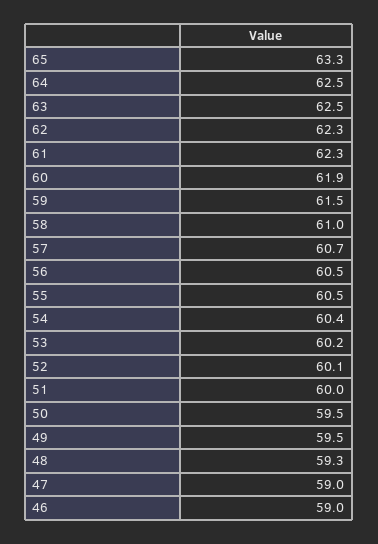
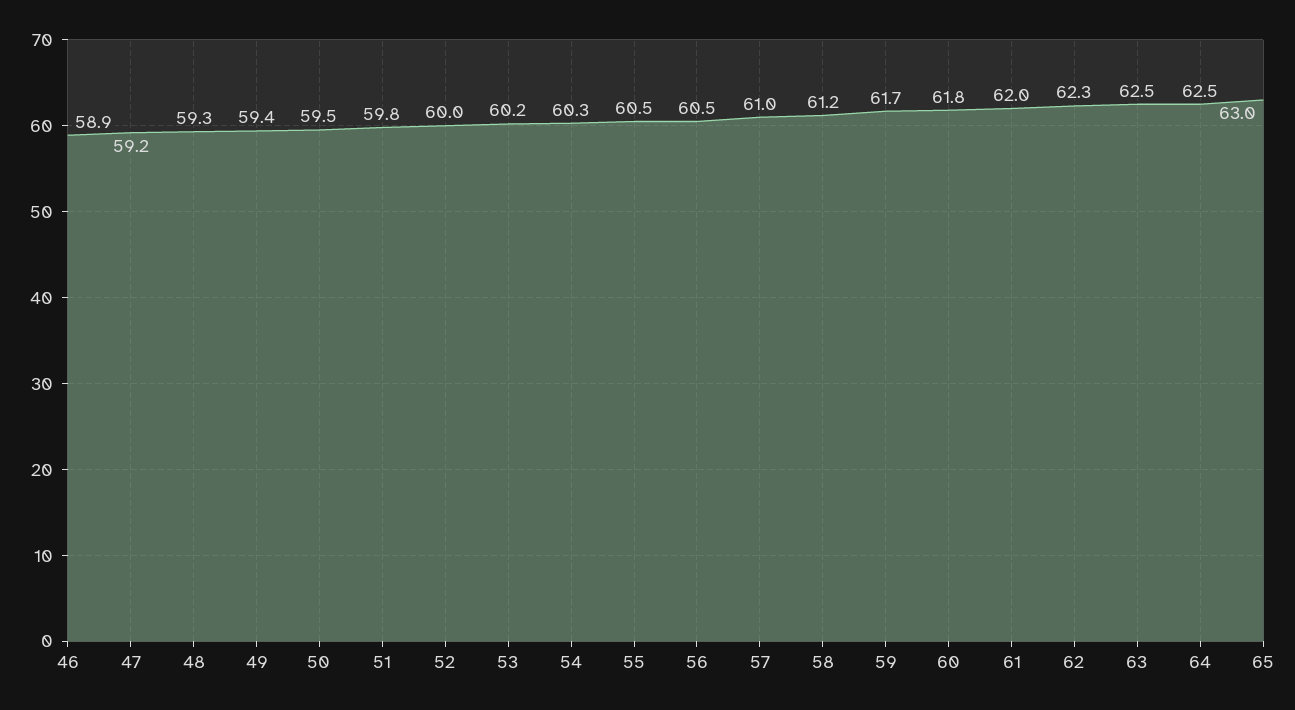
65: 63.3 -> 63
61: 62.3 -> 62
60: 61.9 -> 61.8
59: 61.5 -> 61.7
58: 61 -> 61.2
57: 60.7 -> 61
54: 60.4 -> 60.3
52: 60.1 -> 60
51: 60 -> 59.8
49: 59.5 -> 59.4
47: 59 -> 59.2
46: 59 -> 58.9

